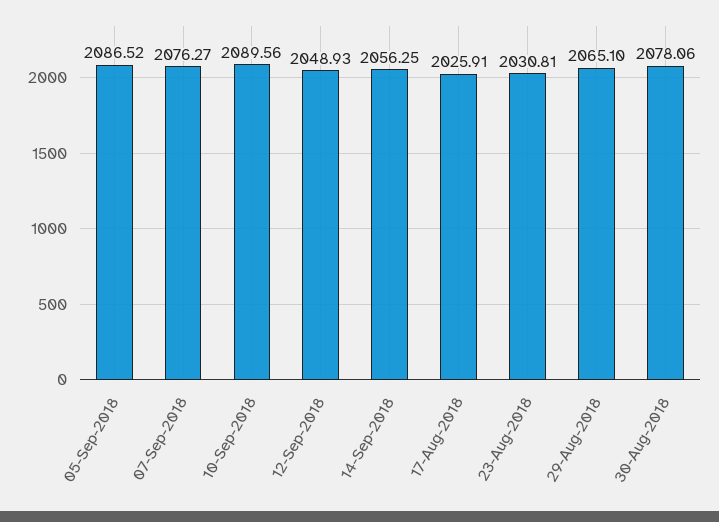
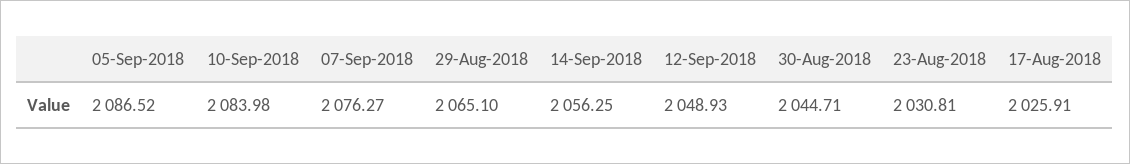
10-Sep-2018: 2089.56 -> 2083.98
30-Aug-2018: 2078.06 -> 2044.71

